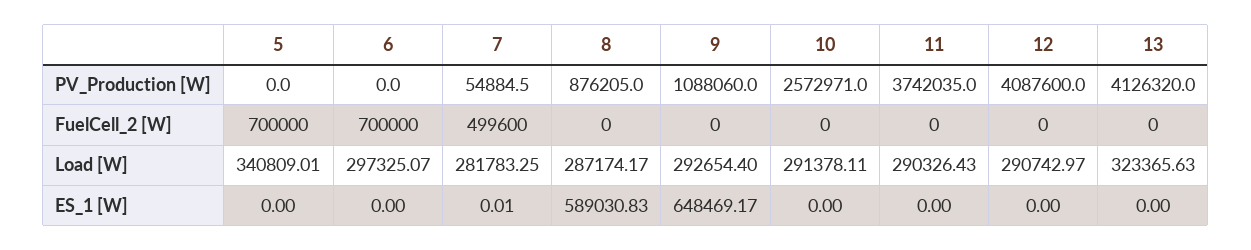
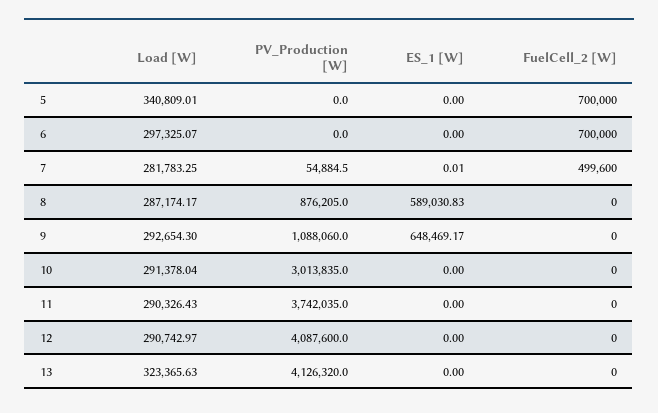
10, PV_Production [W]: 2572971 -> 3013835
9, Load [W]: 292654.4 -> 292654.3
10, Load [W]: 291378.11 -> 291378.04

